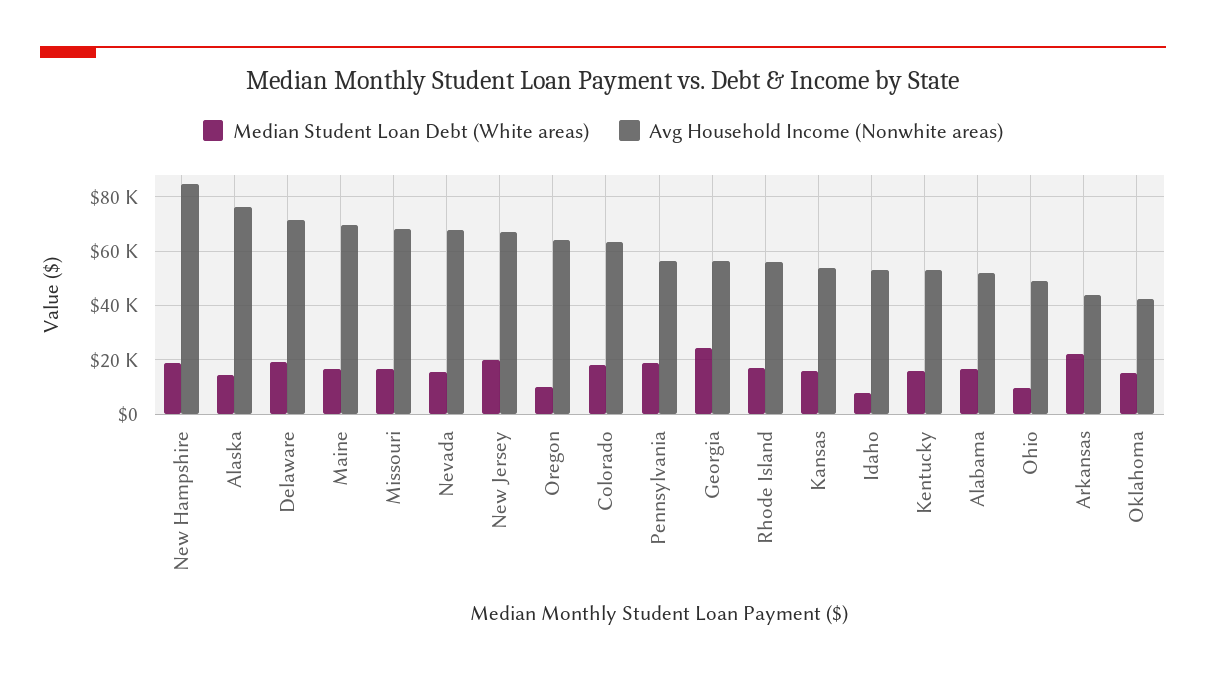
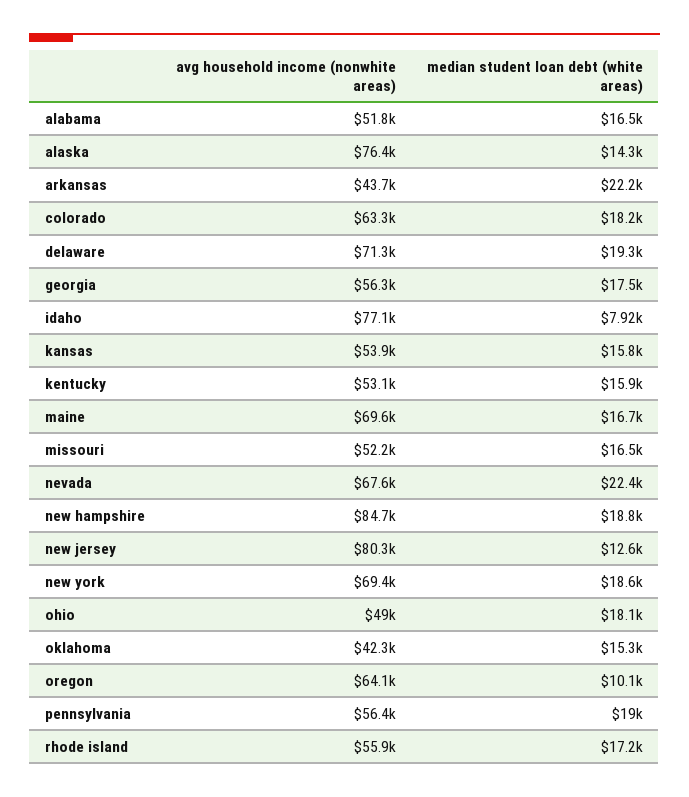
Avg Household Income (Nonwhite areas), Missouri: 67500 -> 52200
Median Student Loan Debt (White areas), Nevada: 15000 -> 22400
Median Student Loan Debt (White areas), New Jersey: 20000 -> 12600
Avg Household Income (Nonwhite areas), New Jersey: 67500 -> 80300
Median Student Loan Debt (White areas), Georgia: 25000 -> 17500
Avg Household Income (Nonwhite areas), Idaho: 52500 -> 77100
Median Student Loan Debt (White areas), Ohio: 10000 -> 18100
Avg Household Income (Nonwhite areas), new york: none -> 69400
Median Student Loan Debt (White areas), new york: none -> 18600

